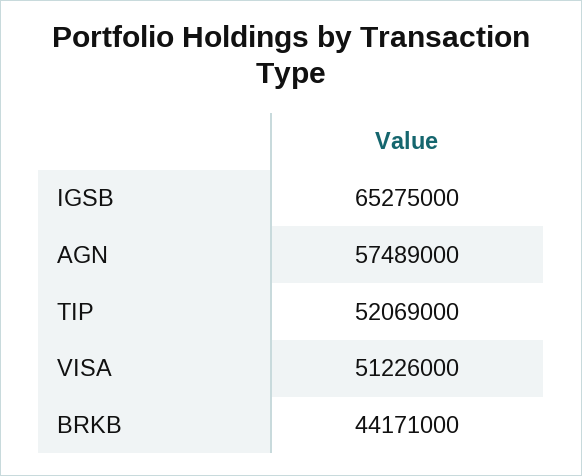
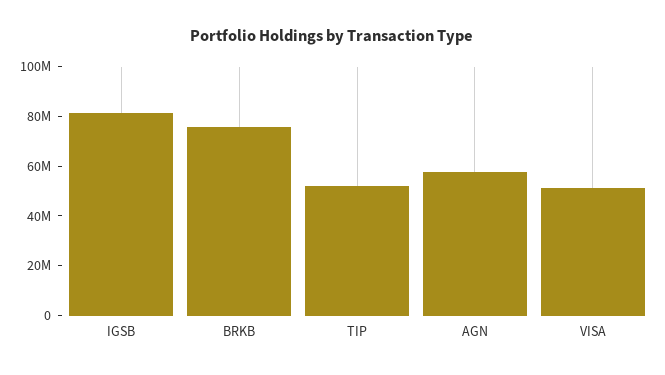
IGSB: 65275000 -> 80000000
BRKB: 44171000 -> 75000000

